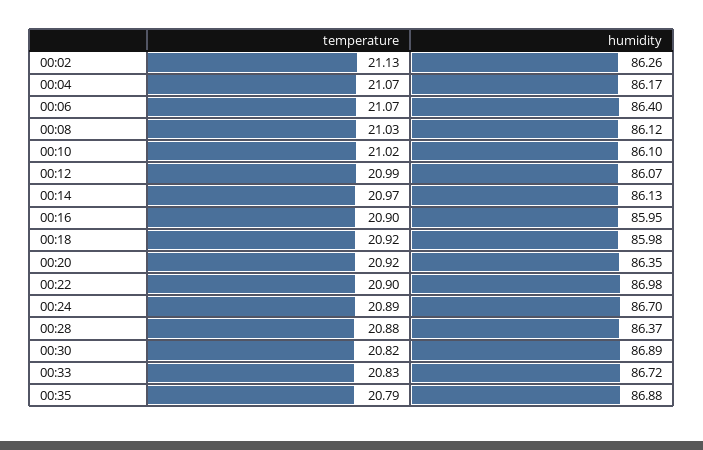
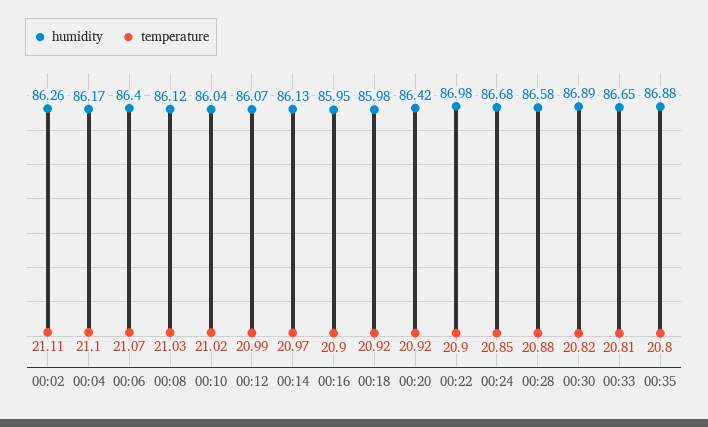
temperature, 00:02: 21.13 -> 21.11
temperature, 00:04: 21.07 -> 21.1
humidity, 00:10: 86.1 -> 86.04
humidity, 00:20: 86.35 -> 86.42
temperature, 00:24: 20.89 -> 20.85
humidity, 00:24: 86.7 -> 86.68
humidity, 00:28: 86.37 -> 86.58
temperature, 00:33: 20.83 -> 20.81
humidity, 00:33: 86.72 -> 86.65
temperature, 00:35: 20.79 -> 20.8

